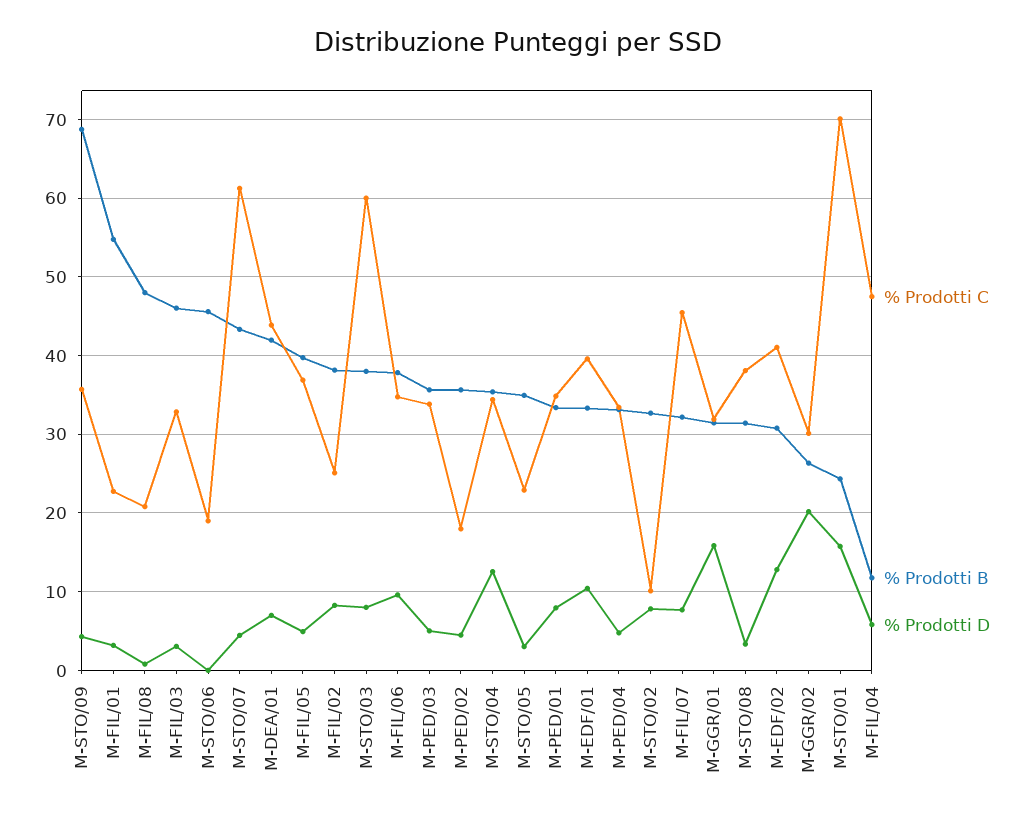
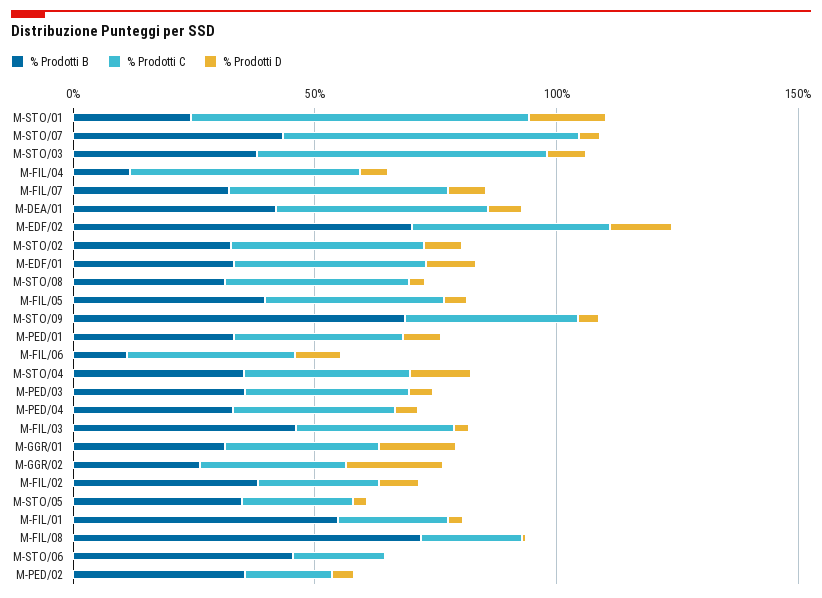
% Prodotti B, M-FIL/08: 48 -> 70
% Prodotti B, M-FIL/06: 38 -> 10
% Prodotti C, M-STO/02: 10 -> 40
% Prodotti B, M-EDF/02: 31 -> 70

